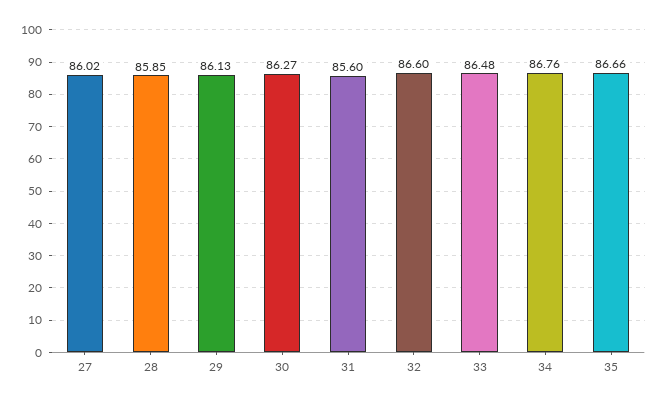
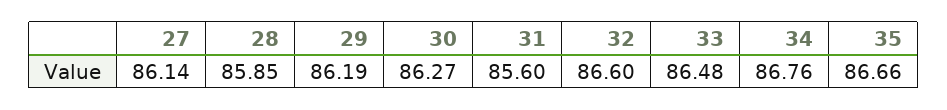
27: 86.02 -> 86.14
29: 86.13 -> 86.19

